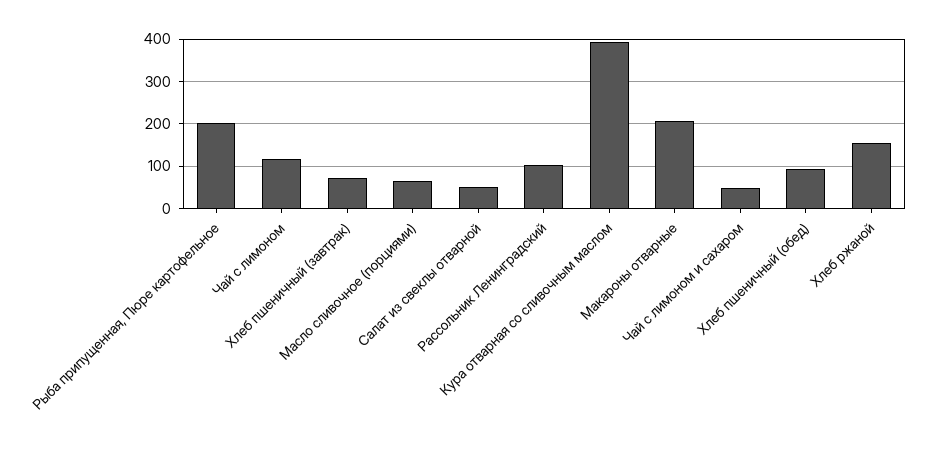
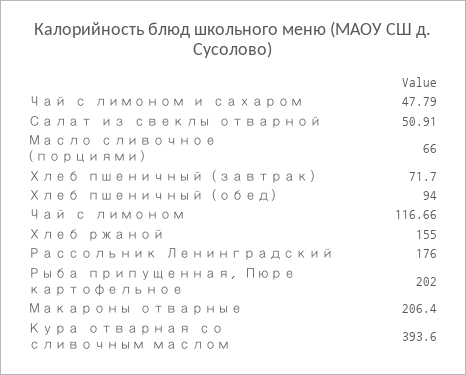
Рассольник Ленинградский: 100 -> 176

